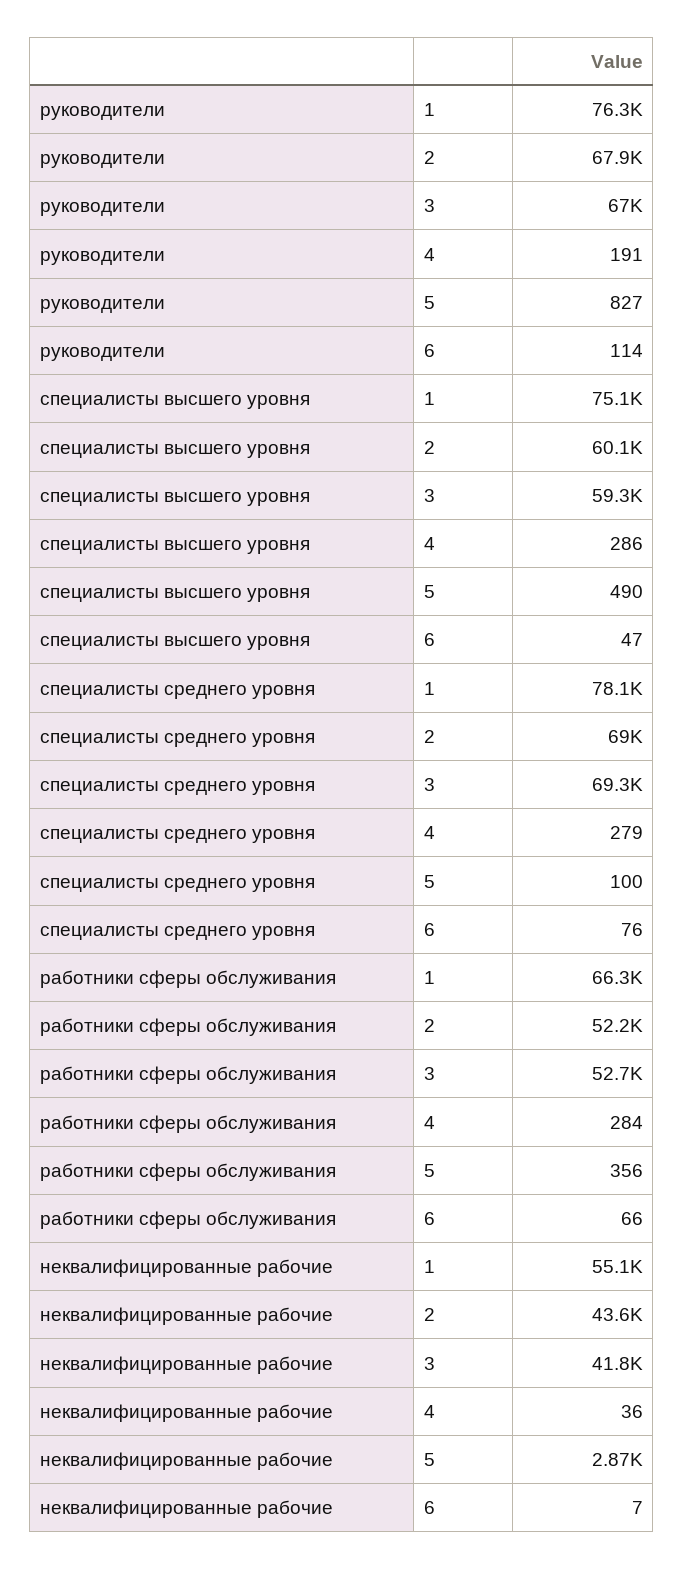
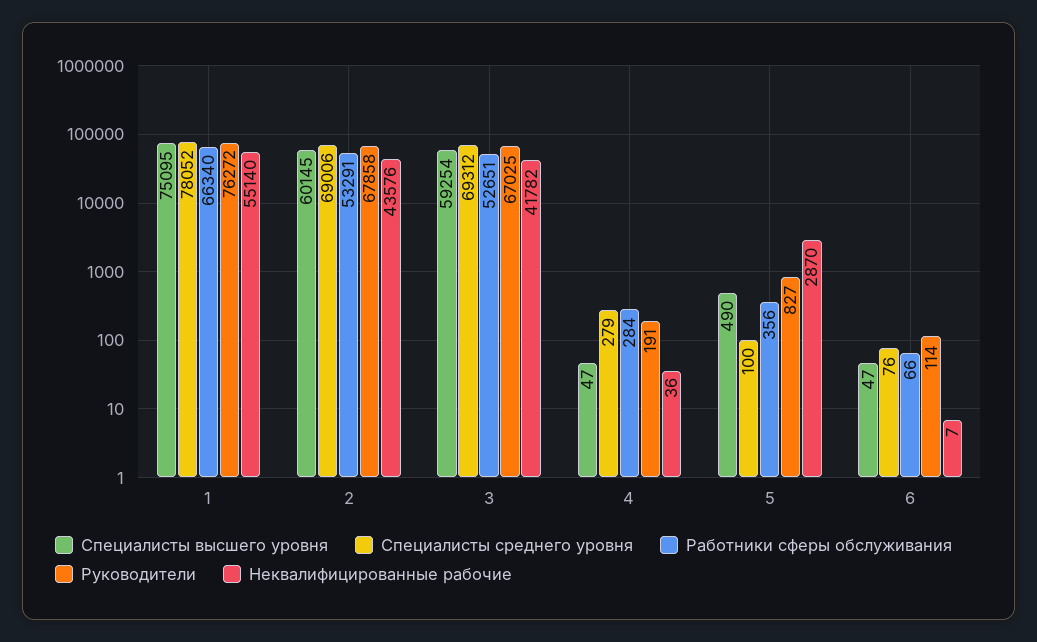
специалисты высшего уровня, 4: 286 -> 47
работники сферы обслуживания, 2: 52200 -> 53291

